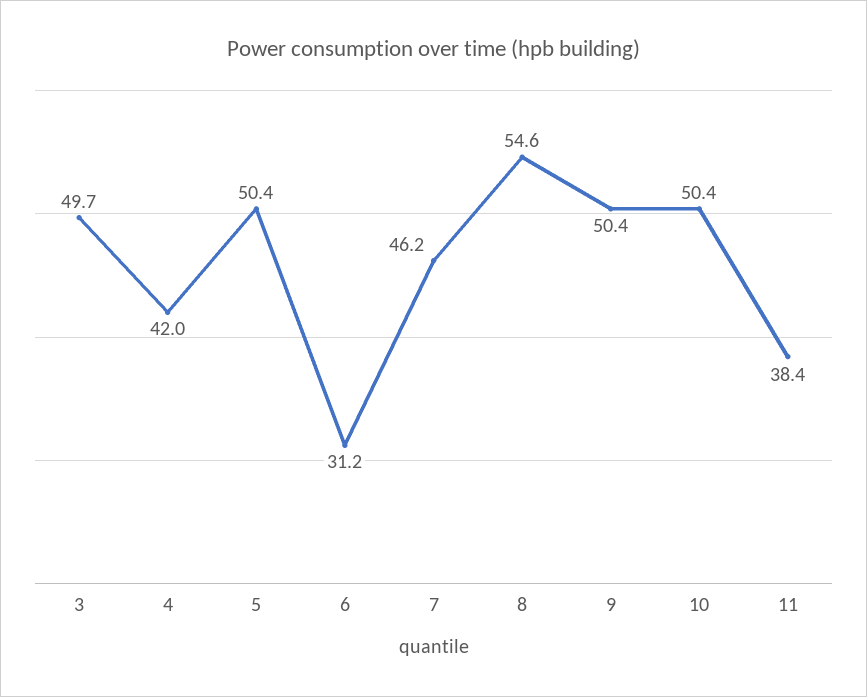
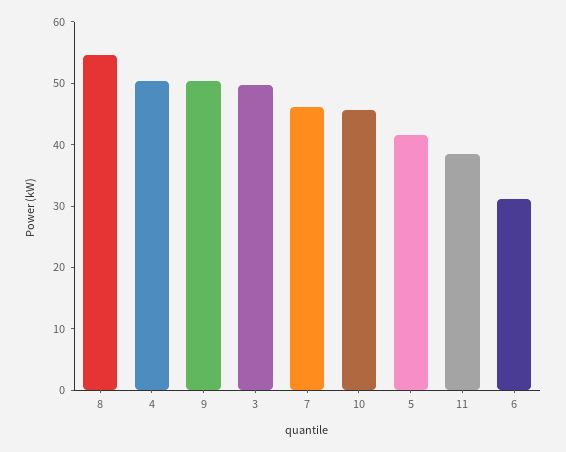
4: 42 -> 50
5: 50.4 -> 42
10: 50.4 -> 46

